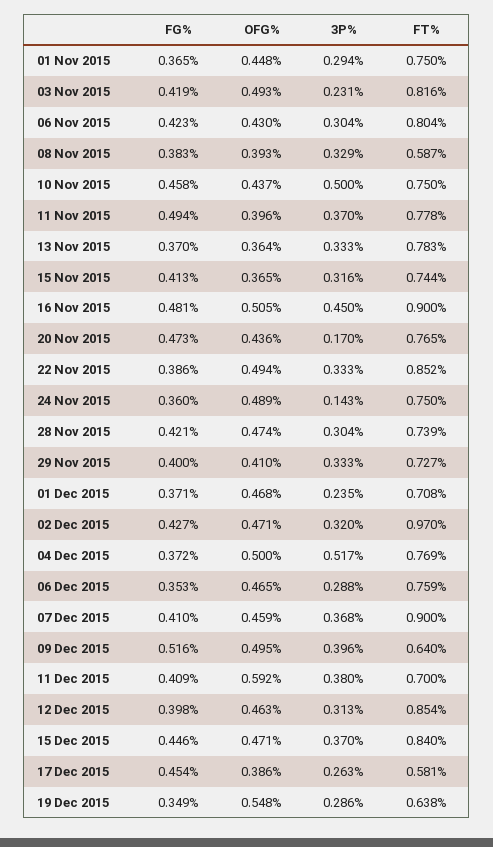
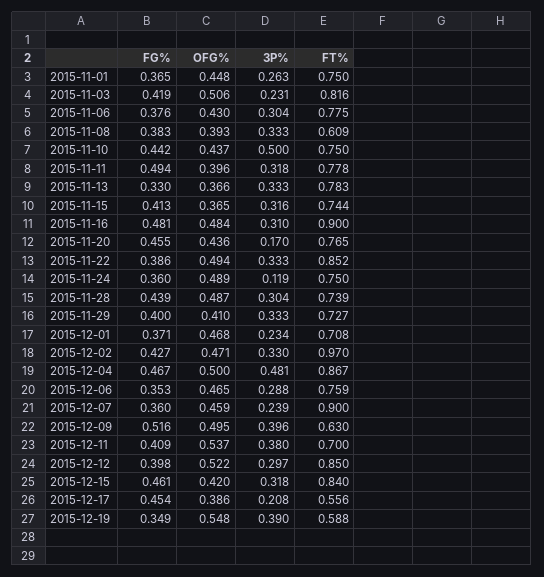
3P%, 01 Nov 2015: 0.294 -> 0.263
OFG%, 03 Nov 2015: 0.493 -> 0.506
FG%, 06 Nov 2015: 0.423 -> 0.376
FT%, 06 Nov 2015: 0.804 -> 0.775
3P%, 08 Nov 2015: 0.329 -> 0.333
FT%, 08 Nov 2015: 0.587 -> 0.609
FG%, 10 Nov 2015: 0.458 -> 0.442
3P%, 11 Nov 2015: 0.37 -> 0.318
FG%, 13 Nov 2015: 0.37 -> 0.33
OFG%, 13 Nov 2015: 0.364 -> 0.366
OFG%, 16 Nov 2015: 0.505 -> 0.484
3P%, 16 Nov 2015: 0.45 -> 0.31
FG%, 20 Nov 2015: 0.473 -> 0.455
3P%, 24 Nov 2015: 0.143 -> 0.119
FG%, 28 Nov 2015: 0.421 -> 0.439
OFG%, 28 Nov 2015: 0.474 -> 0.487
3P%, 01 Dec 2015: 0.235 -> 0.234
3P%, 02 Dec 2015: 0.32 -> 0.33
FG%, 04 Dec 2015: 0.372 -> 0.467
3P%, 04 Dec 2015: 0.517 -> 0.481
FT%, 04 Dec 2015: 0.769 -> 0.867
FG%, 07 Dec 2015: 0.41 -> 0.36
3P%, 07 Dec 2015: 0.368 -> 0.239
FT%, 09 Dec 2015: 0.64 -> 0.63
OFG%, 11 Dec 2015: 0.592 -> 0.537
OFG%, 12 Dec 2015: 0.463 -> 0.522
3P%, 12 Dec 2015: 0.313 -> 0.297
FT%, 12 Dec 2015: 0.854 -> 0.85
FG%, 15 Dec 2015: 0.446 -> 0.461
OFG%, 15 Dec 2015: 0.471 -> 0.42
3P%, 15 Dec 2015: 0.37 -> 0.318
3P%, 17 Dec 2015: 0.263 -> 0.208
FT%, 17 Dec 2015: 0.581 -> 0.556
3P%, 19 Dec 2015: 0.286 -> 0.39
FT%, 19 Dec 2015: 0.638 -> 0.588

